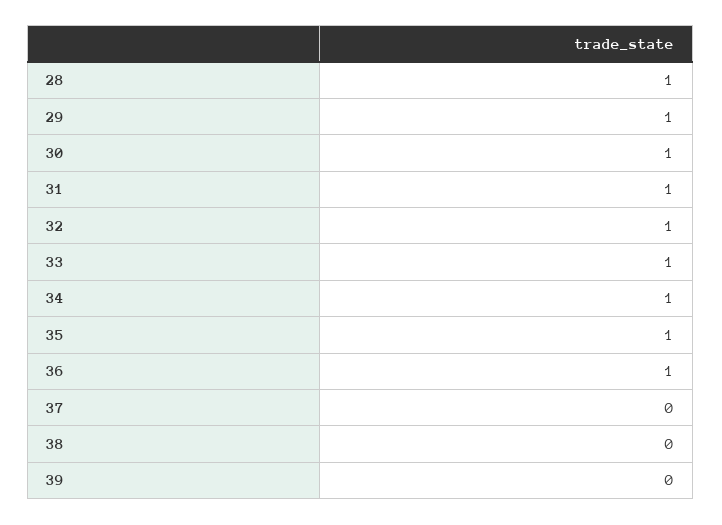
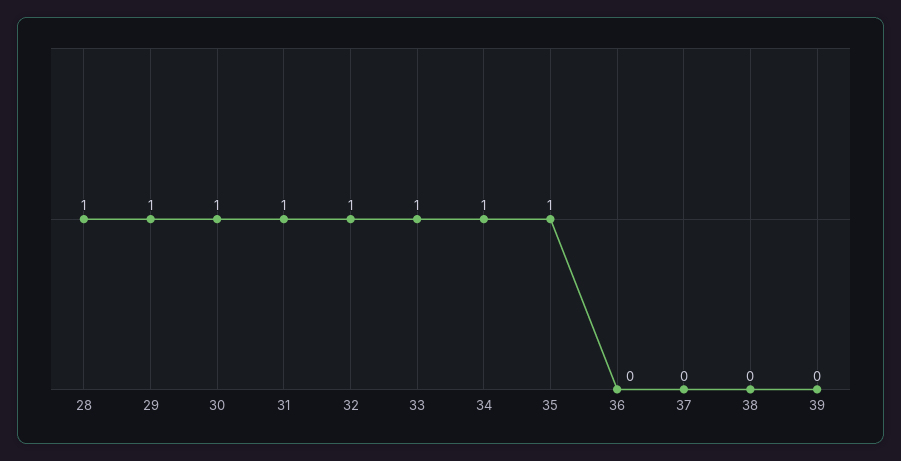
36: 1 -> 0

